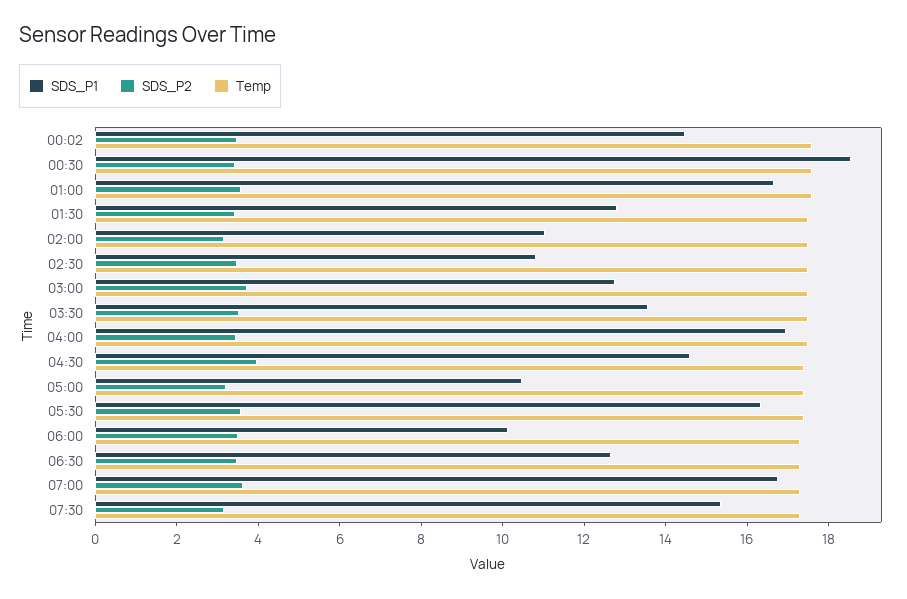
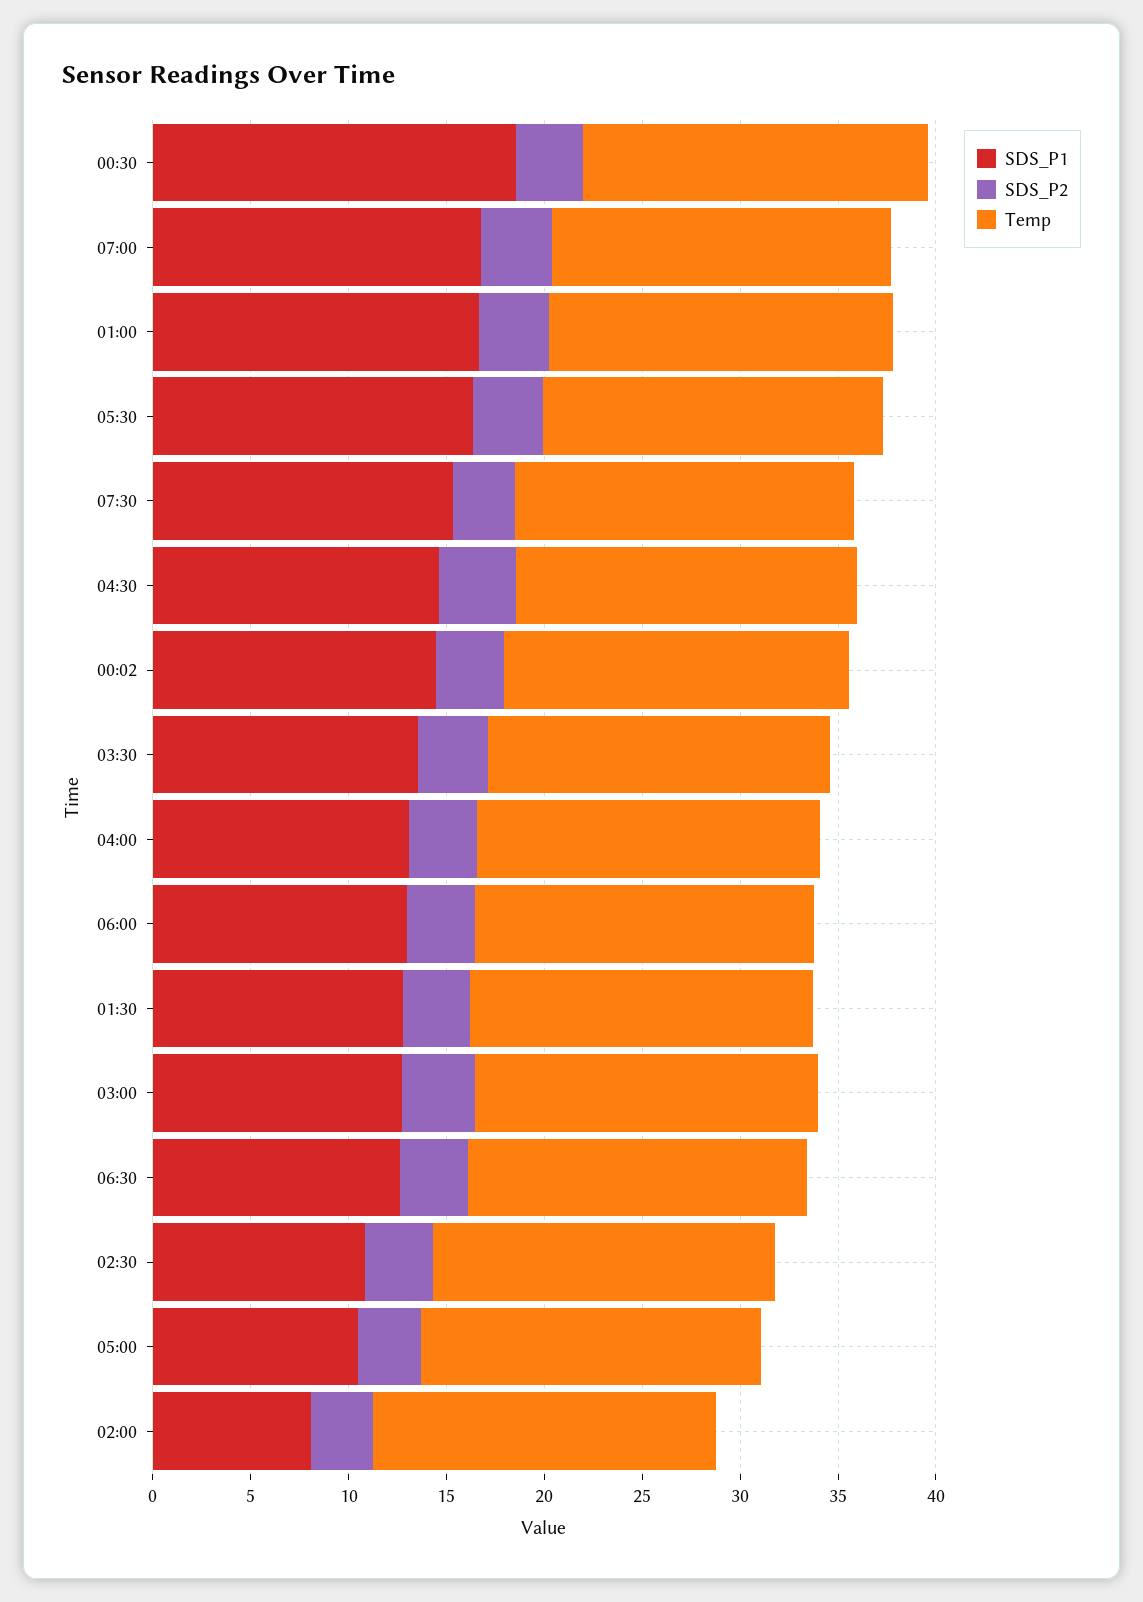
SDS_P1, 02:00: 11 -> 8
SDS_P1, 04:00: 17 -> 13
SDS_P1, 06:00: 10 -> 13

